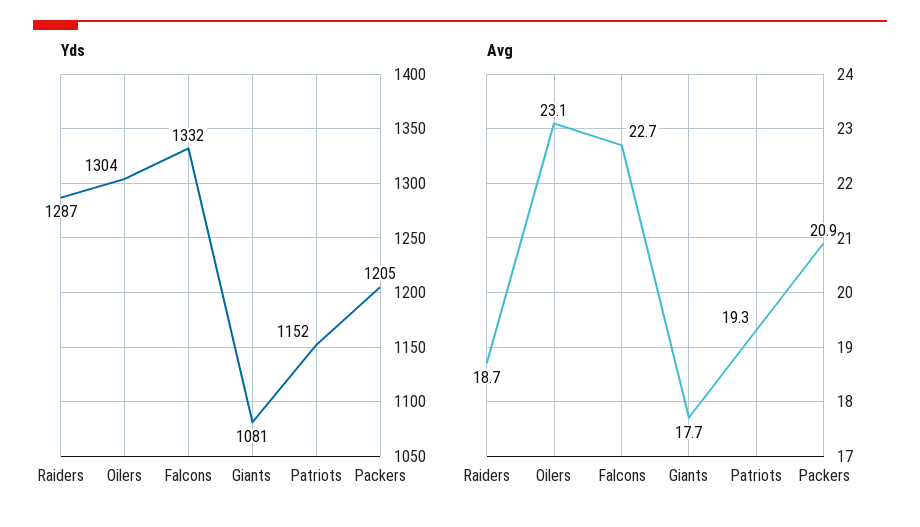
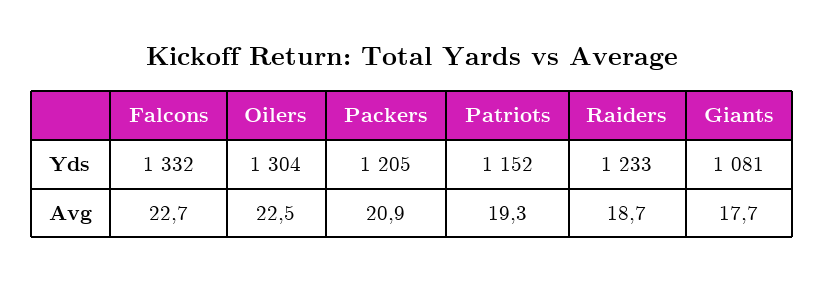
Yds, Raiders: 1287 -> 1233
Avg, Oilers: 23.1 -> 22.5

